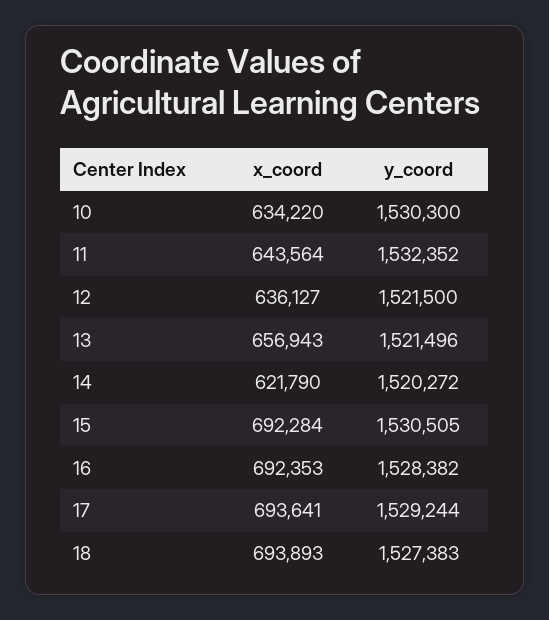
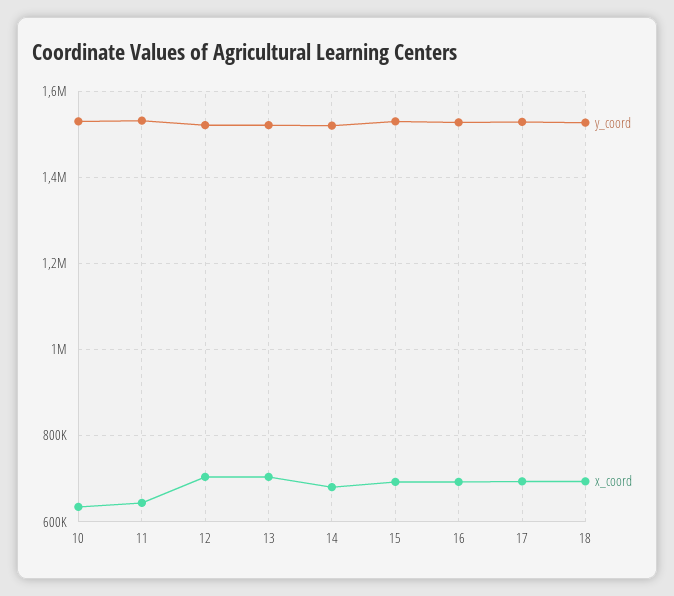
x_coord, 12: 636127 -> 700000
x_coord, 13: 656943 -> 700000
x_coord, 14: 621790 -> 680000

